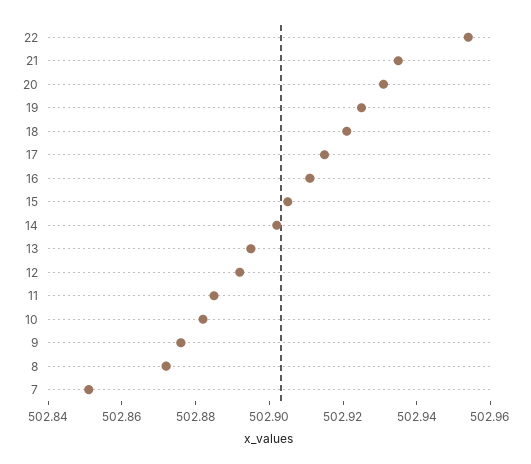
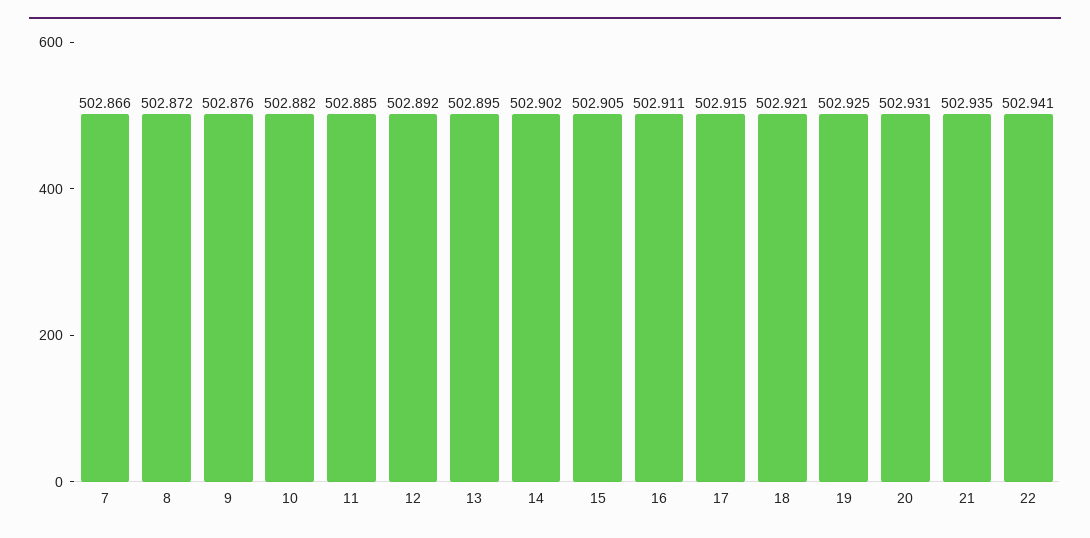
22: 502.955 -> 502.941
7: 502.85 -> 502.866

